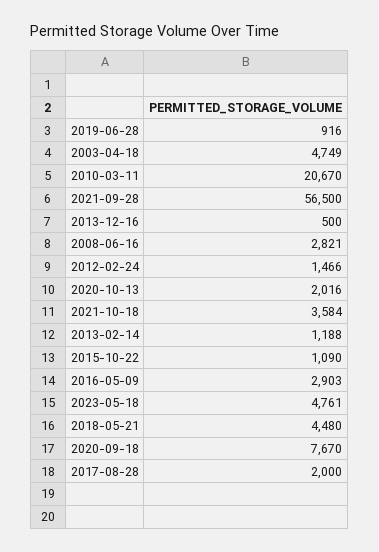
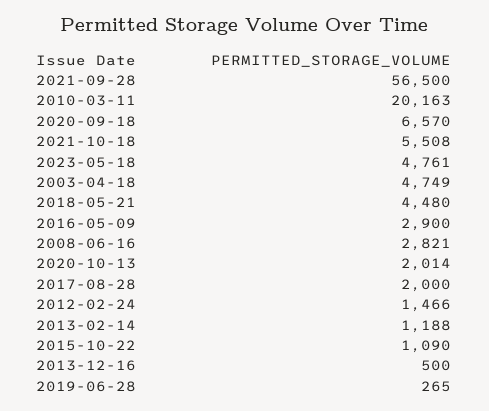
2019-06-28: 916 -> 265
2010-03-11: 20670 -> 20163
2020-10-13: 2016 -> 2014
2021-10-18: 3584 -> 5508
2016-05-09: 2903 -> 2900
2020-09-18: 7670 -> 6570

